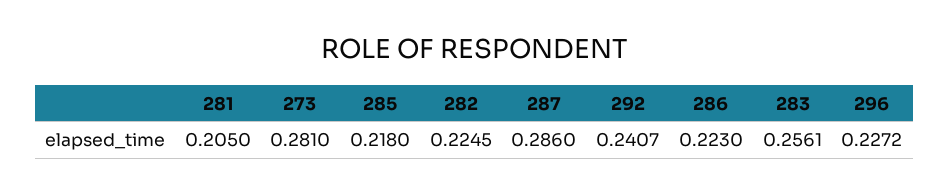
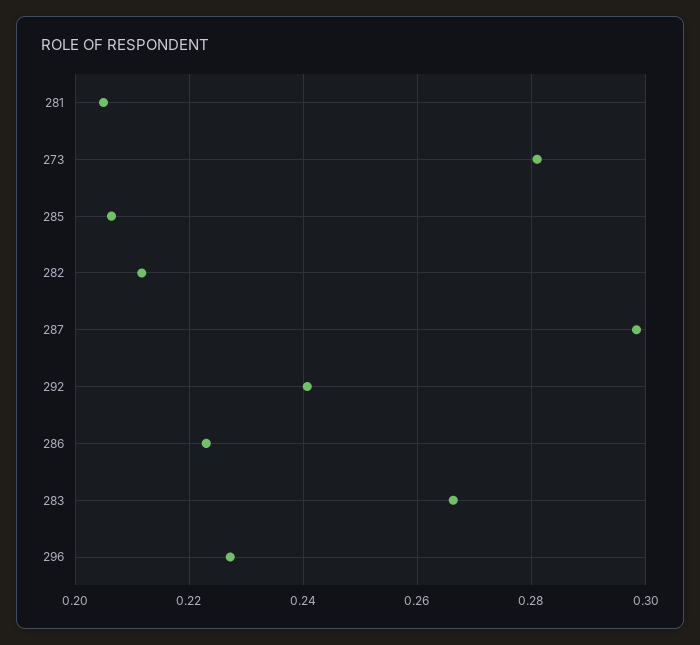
285: 0.218 -> 0.206
282: 0.2245 -> 0.212
287: 0.286 -> 0.298
283: 0.2561 -> 0.266

